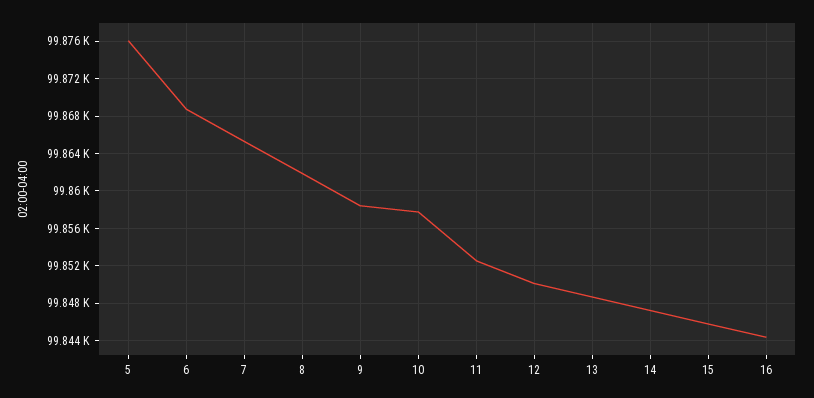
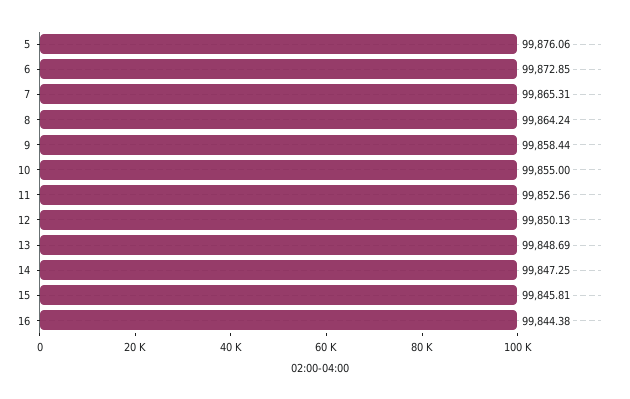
6: 99869 -> 99872.85
8: 99862 -> 99864.24
10: 99858 -> 99855

